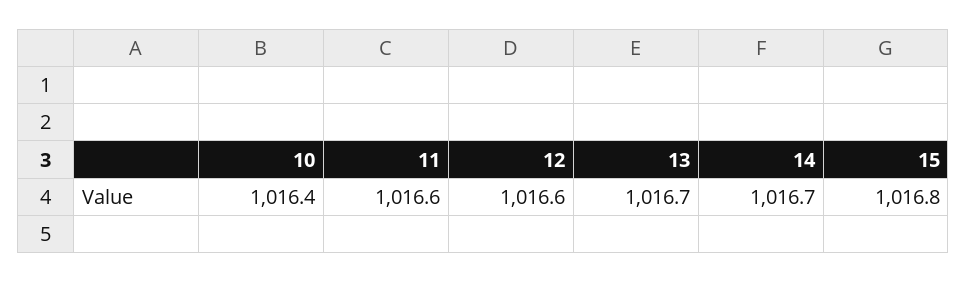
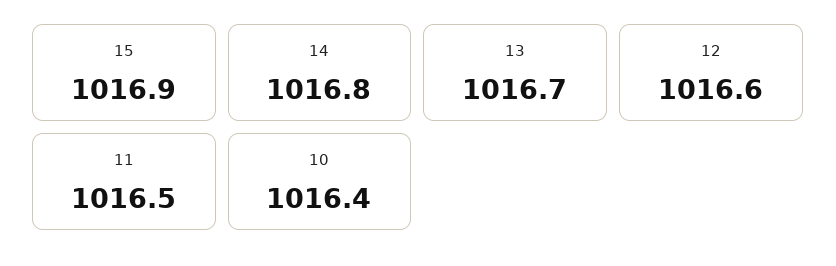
11: 1016.6 -> 1016.5
14: 1016.7 -> 1016.8
15: 1016.8 -> 1016.9

